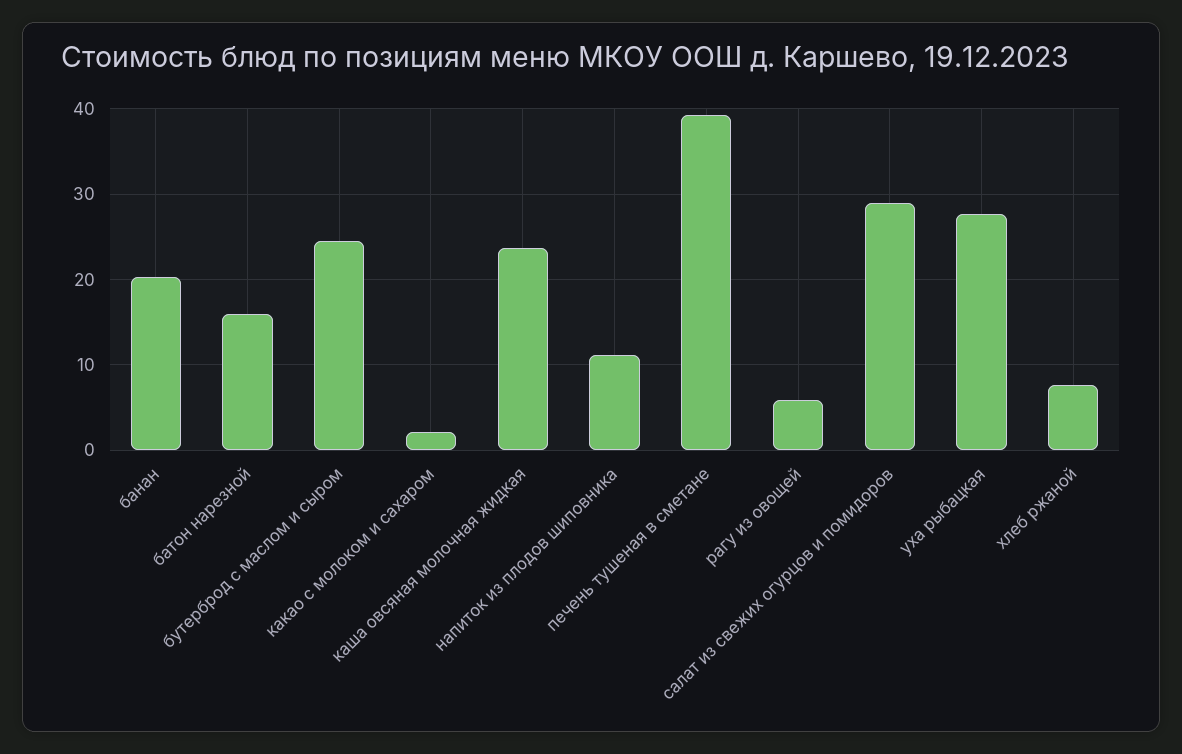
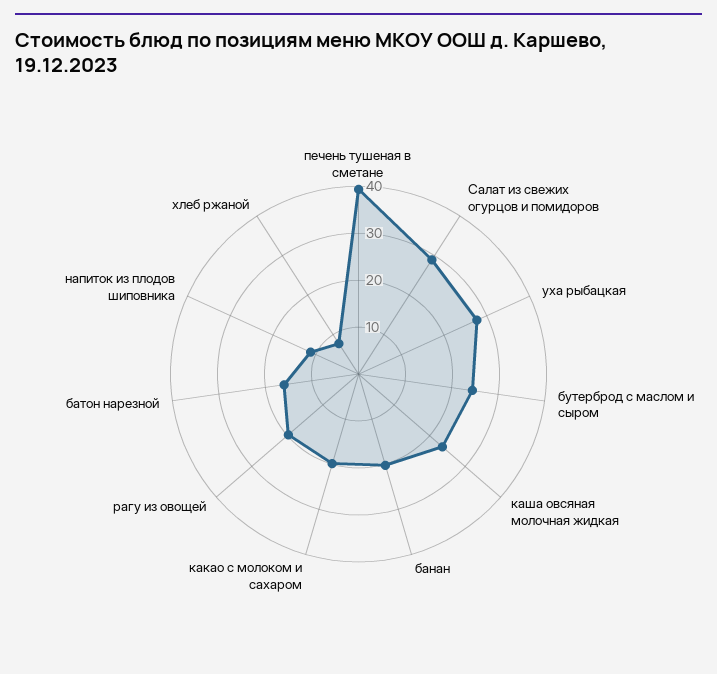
какао с молоком и сахаром: 2 -> 20
рагу из овощей: 6 -> 20

